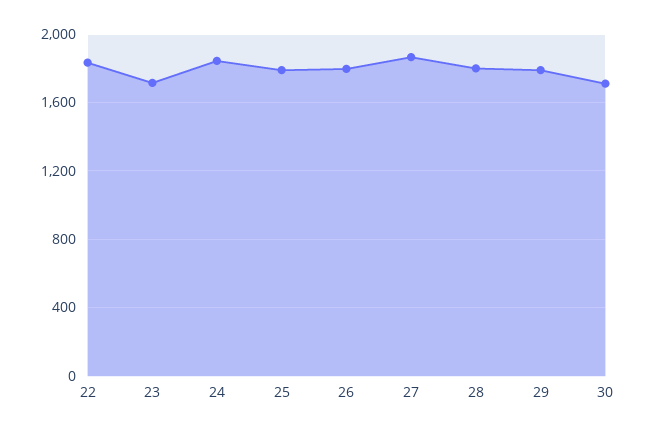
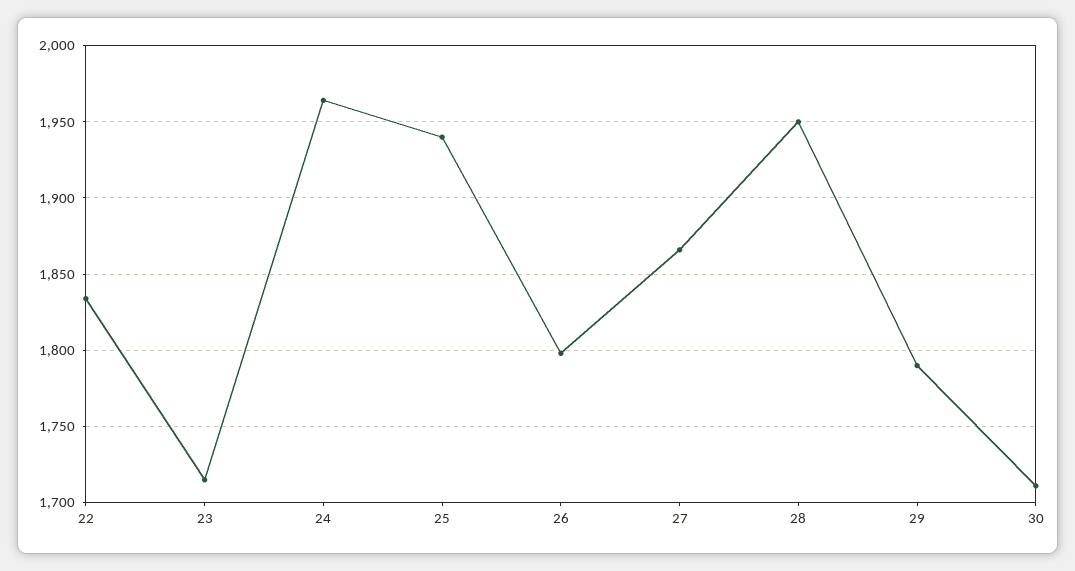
24: 1850 -> 1965
25: 1800 -> 1940
28: 1800 -> 1950

